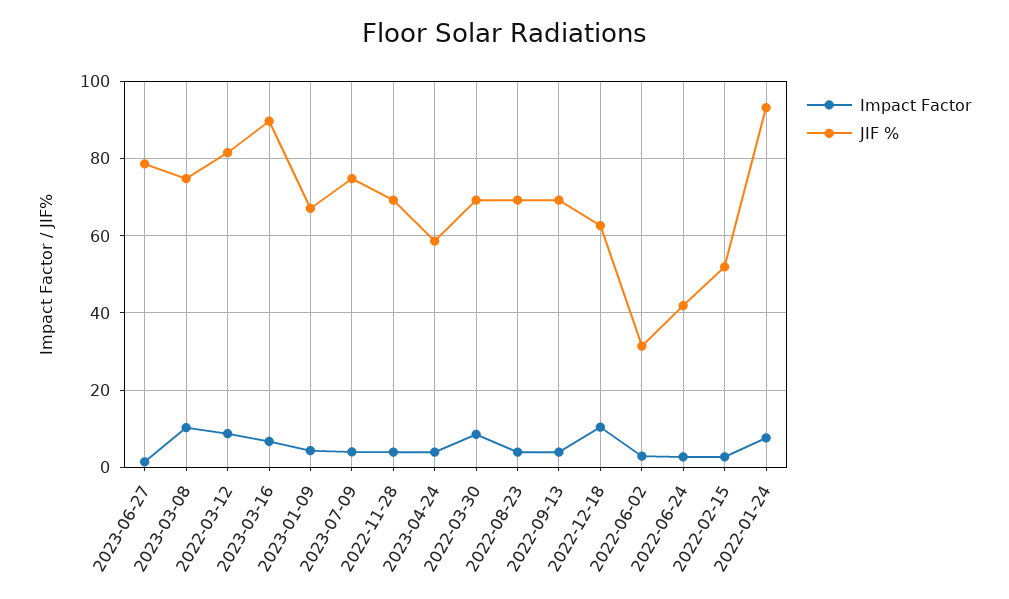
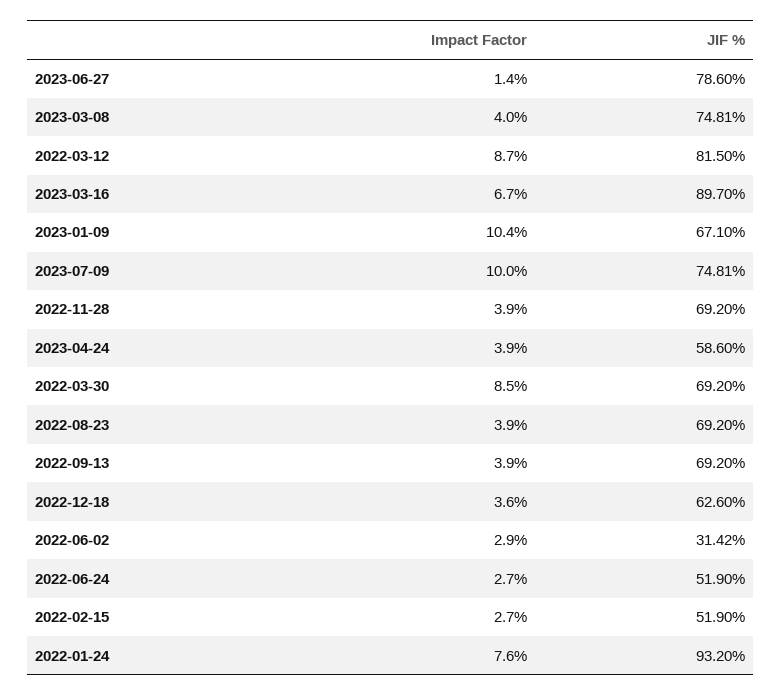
Impact Factor, 2023-03-08: 10 -> 4
Impact Factor, 2023-01-09: 4 -> 10.4
Impact Factor, 2023-07-09: 4 -> 10
Impact Factor, 2022-12-18: 10 -> 3.6
JIF %, 2022-06-24: 42 -> 51.9

